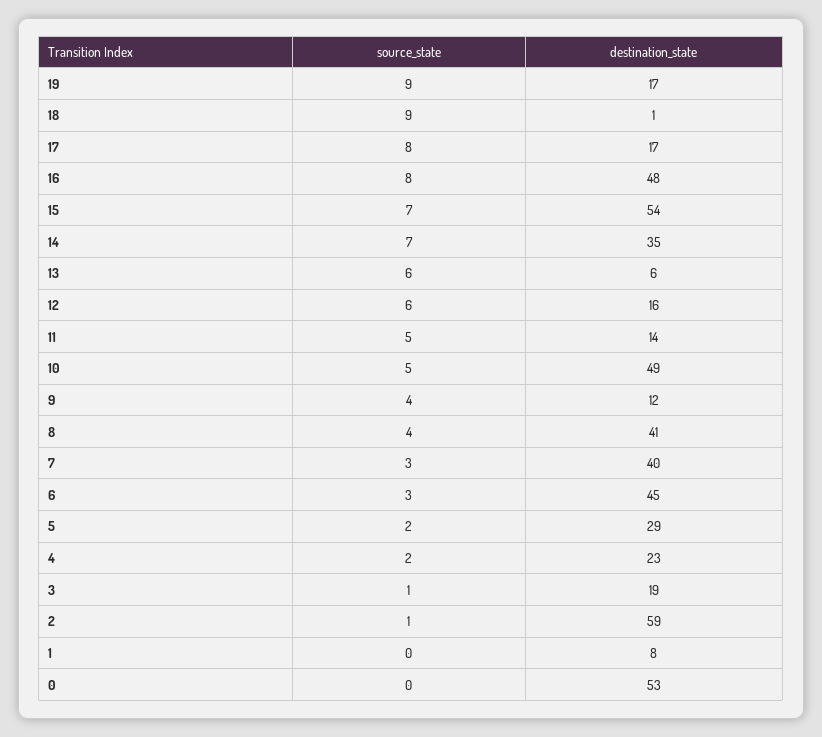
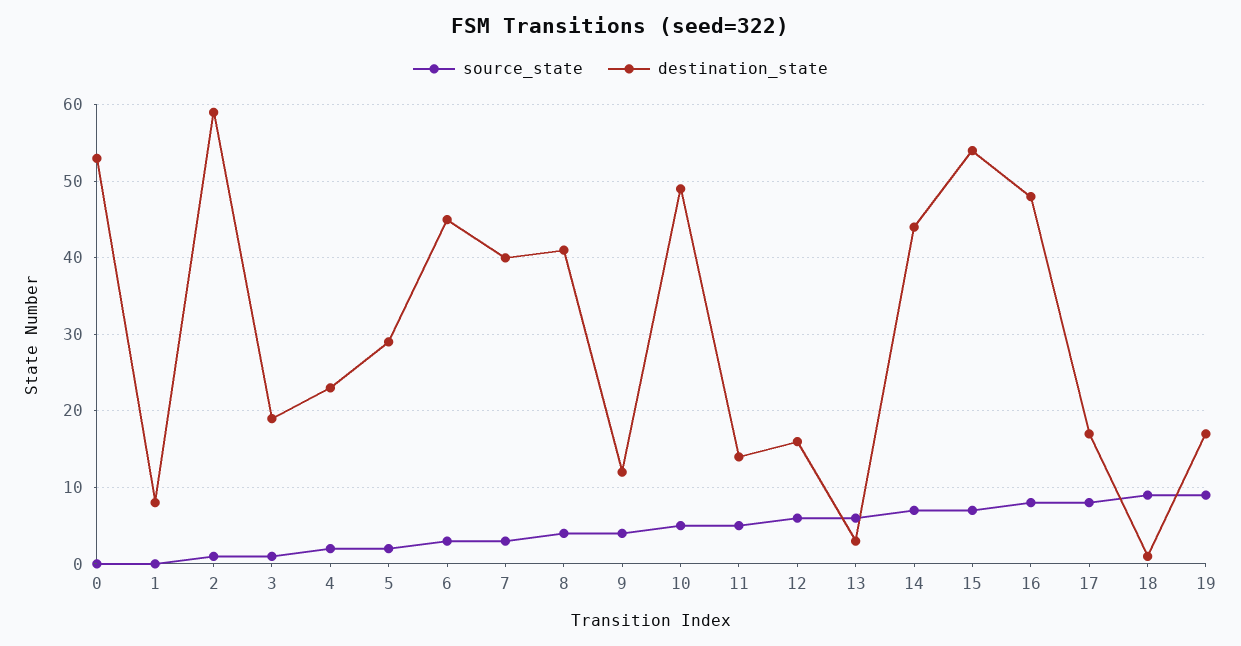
destination_state, 14: 35 -> 44
destination_state, 13: 6 -> 3

